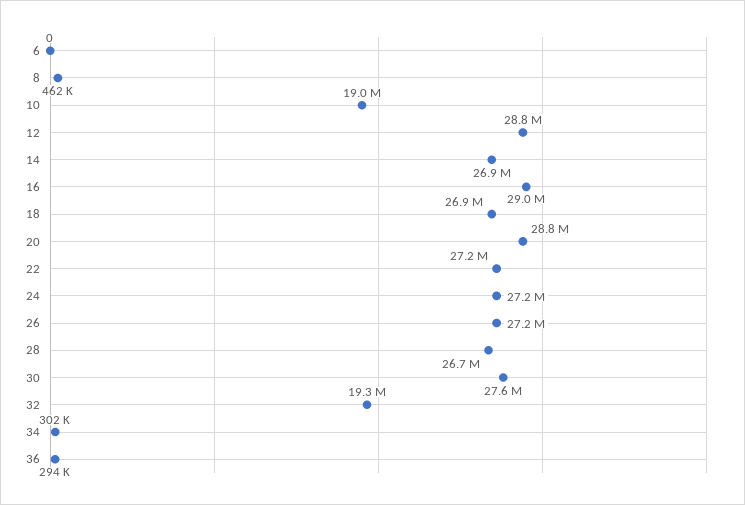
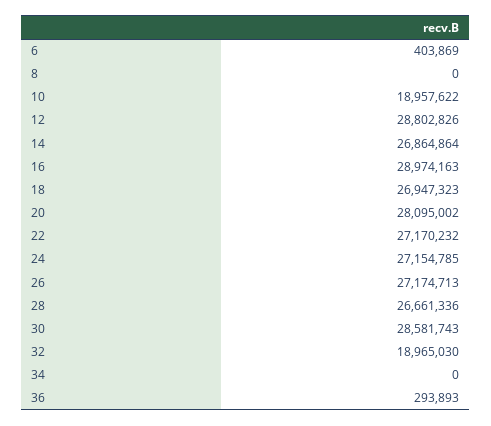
6: 0 -> 403869
8: 462000 -> 0
20: 28800000 -> 28095002
30: 27600000 -> 28581743
32: 19300000 -> 18965030
34: 302000 -> 0

